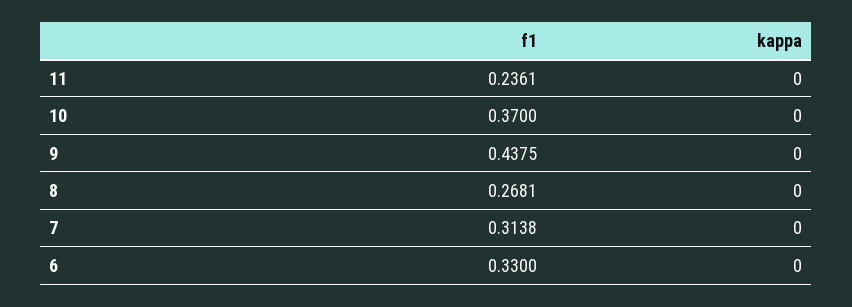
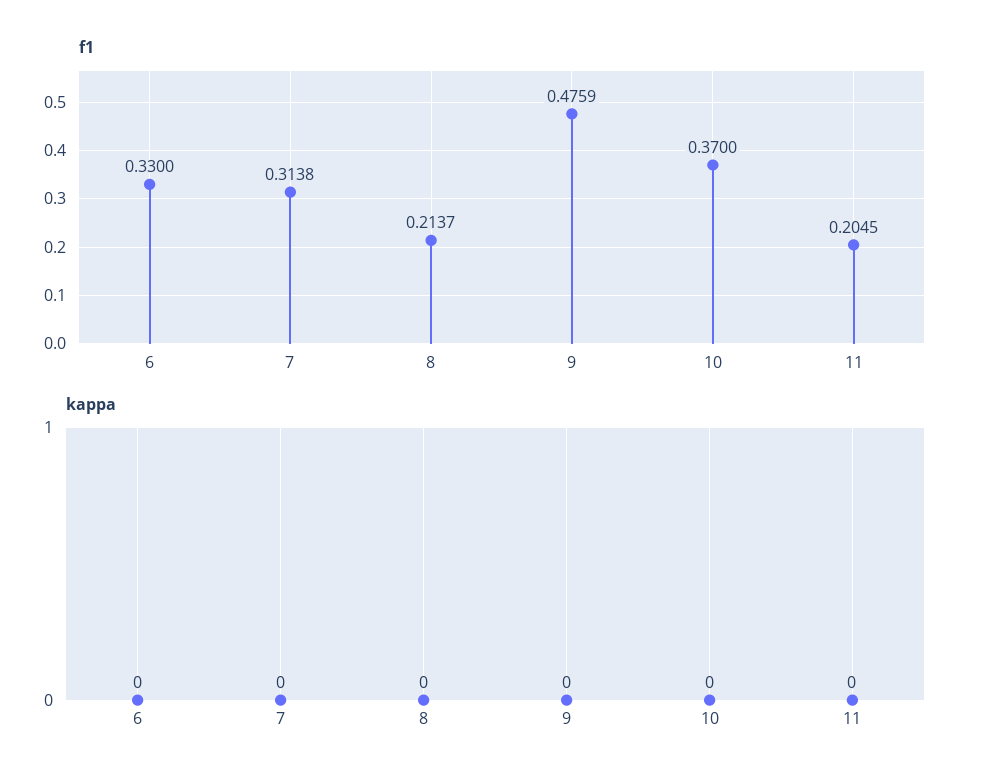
f1, 11: 0.2361 -> 0.2045
f1, 9: 0.4375 -> 0.4759
f1, 8: 0.2681 -> 0.2137

